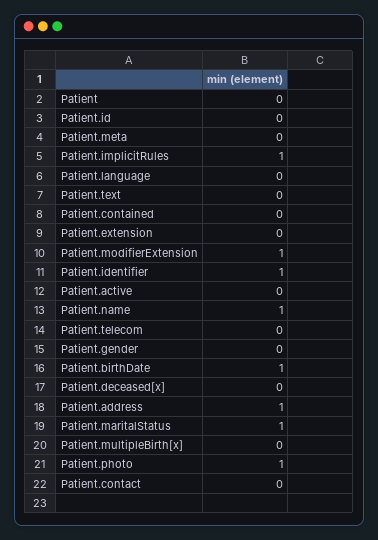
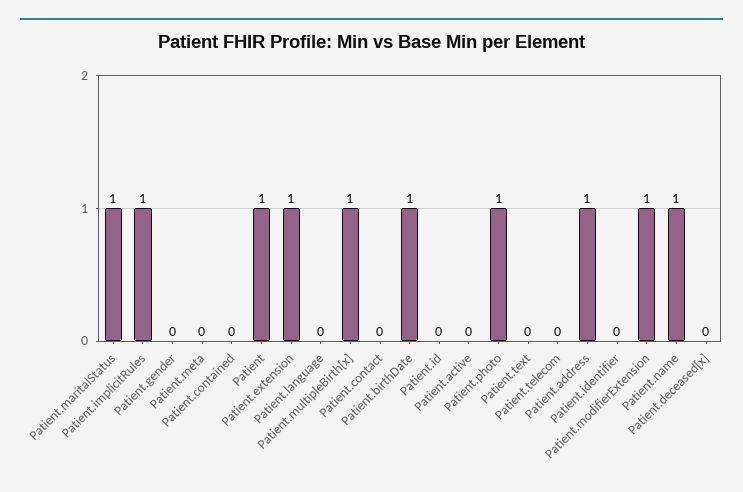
Patient: 0 -> 1
Patient.extension: 0 -> 1
Patient.identifier: 1 -> 0
Patient.multipleBirth[x]: 0 -> 1

